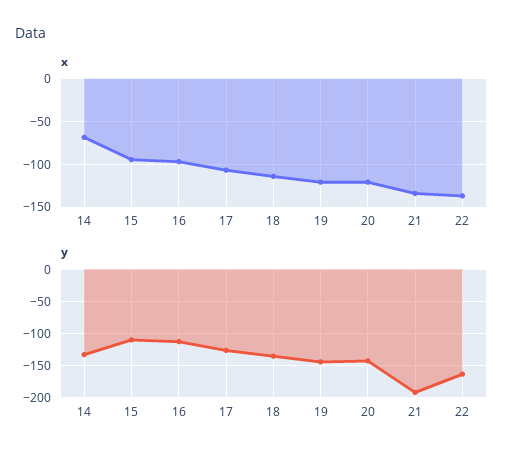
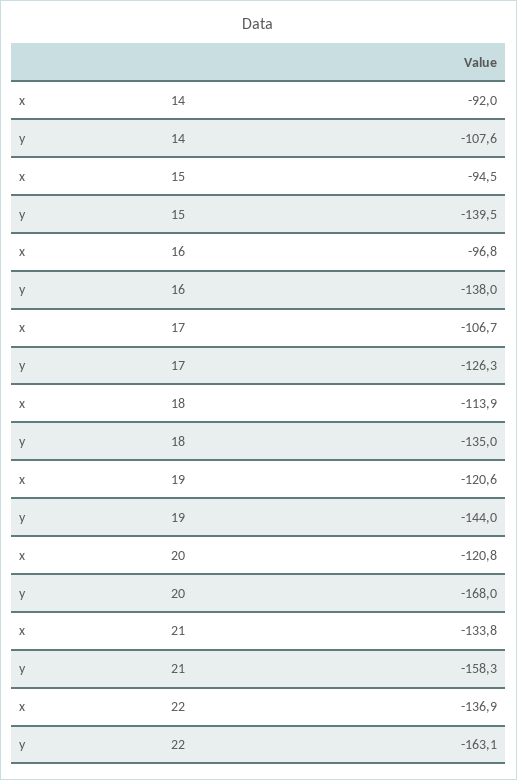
x, 14: -70 -> -92
y, 14: -130 -> -107.6
y, 15: -110 -> -139.5
y, 16: -110 -> -138
y, 20: -140 -> -168
y, 21: -190 -> -158.3

